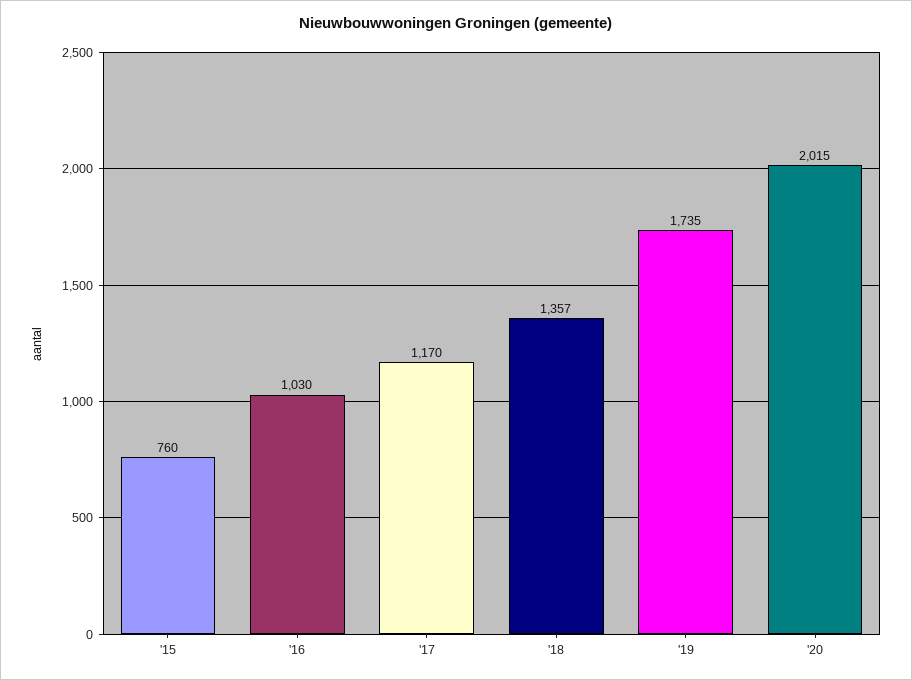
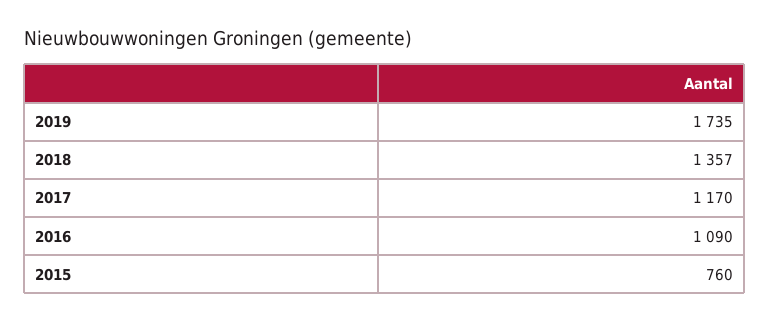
'16: 1030 -> 1090
'20: 2015 -> none

